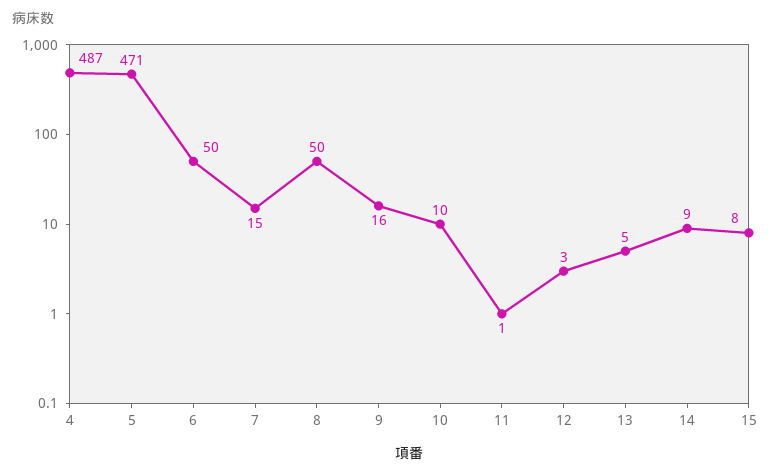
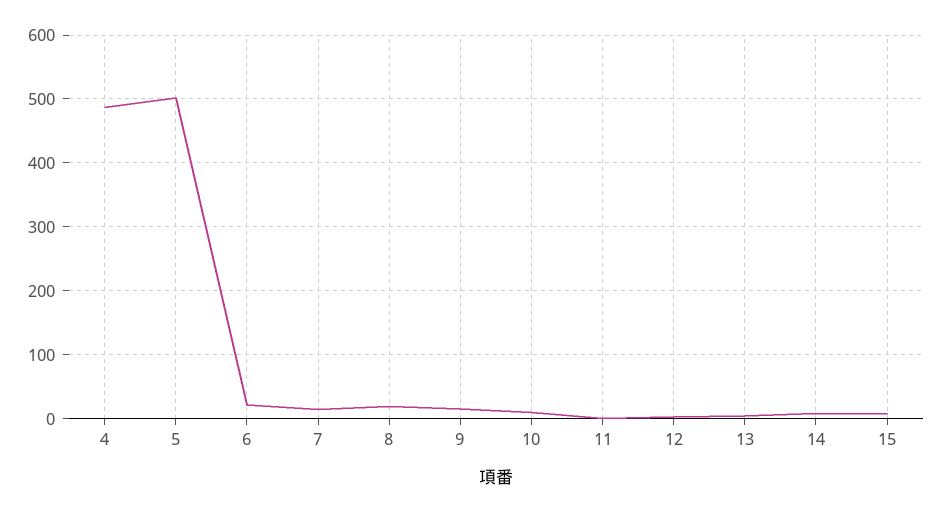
5: 471 -> 500
6: 50 -> 20
8: 50 -> 20

